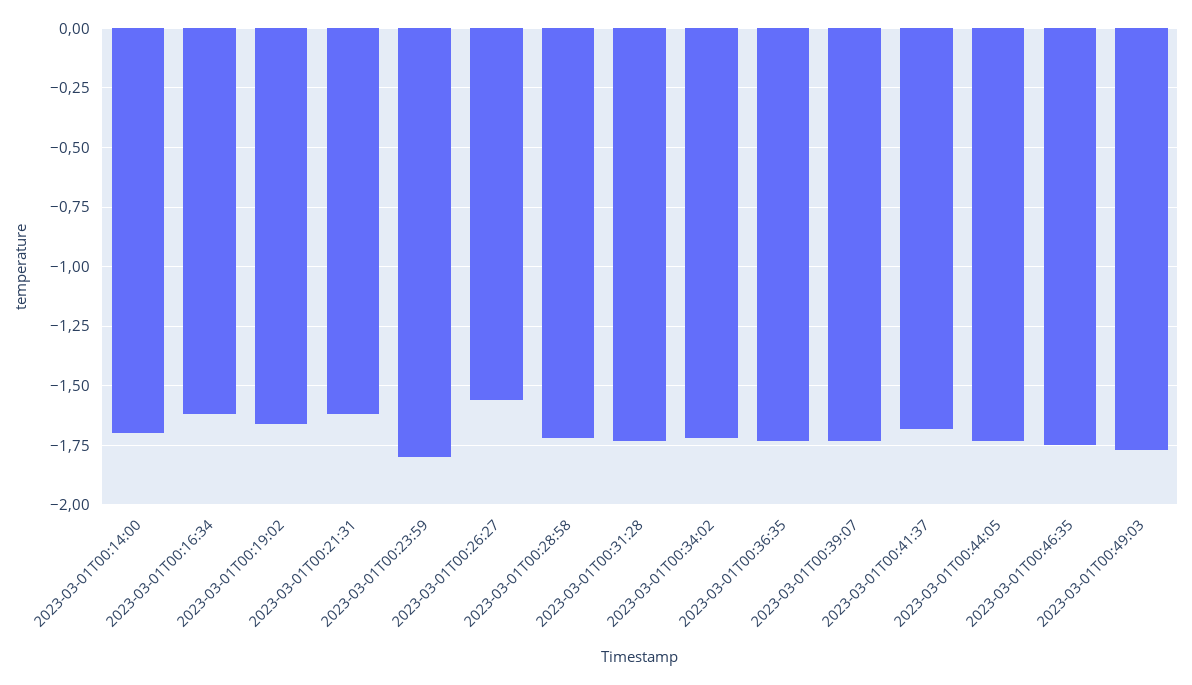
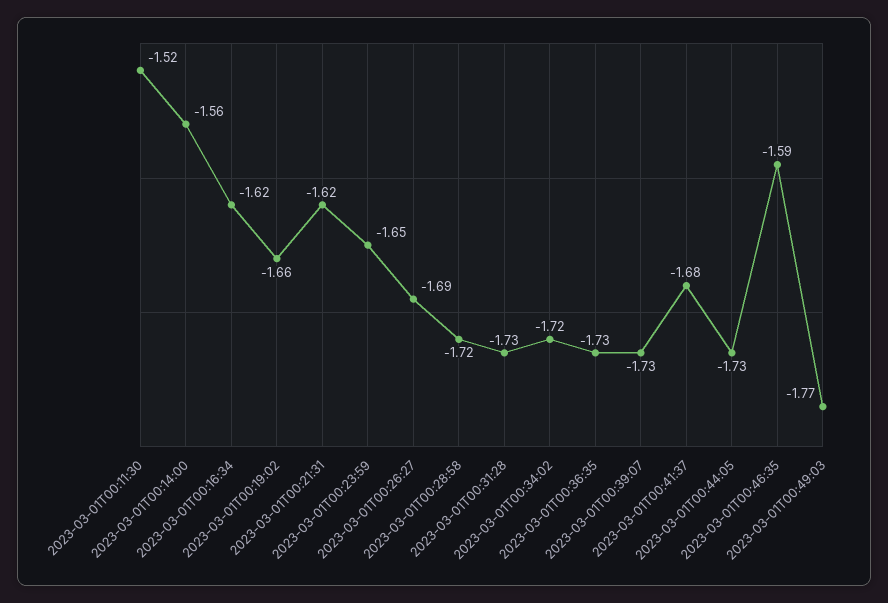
2023-03-01T00:14:00: -1.7 -> -1.56
2023-03-01T00:23:59: -1.8 -> -1.65
2023-03-01T00:26:27: -1.55 -> -1.69
2023-03-01T00:46:35: -1.75 -> -1.59
2023-03-01T00:11:30: none -> -1.52

